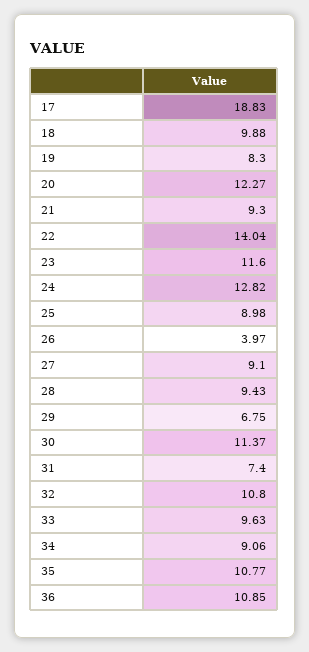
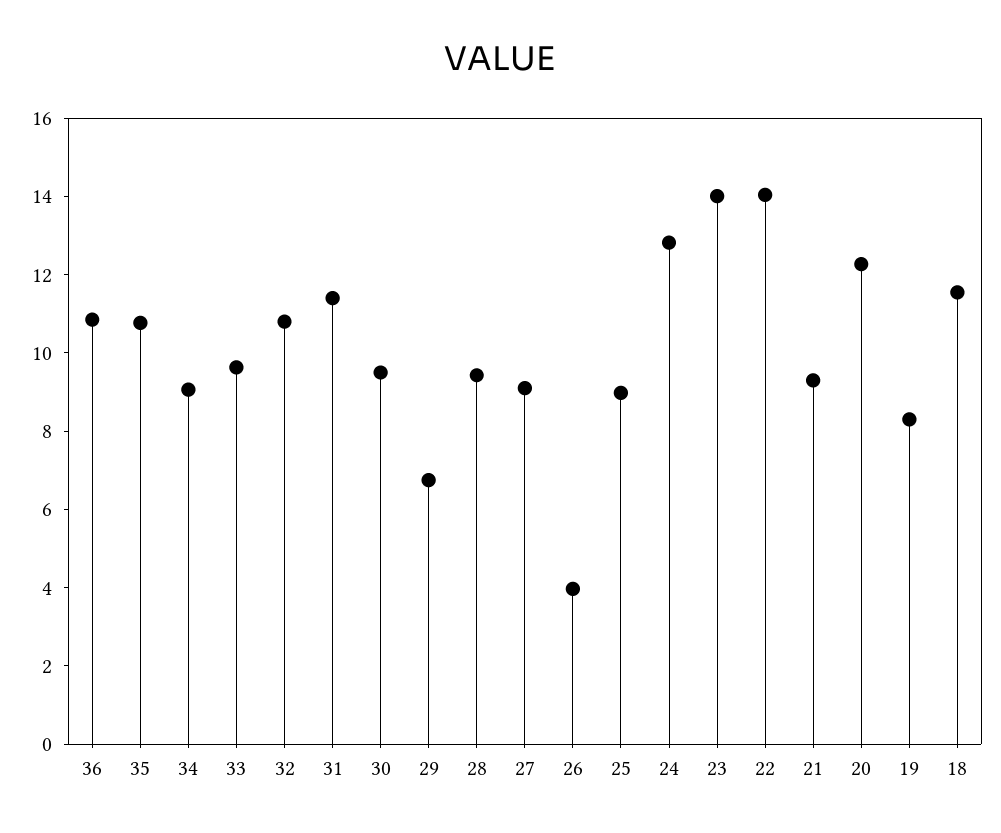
17: 18.83 -> none
18: 9.88 -> 11.5
23: 11.6 -> 14
30: 11.37 -> 9.5
31: 7.4 -> 11.5

